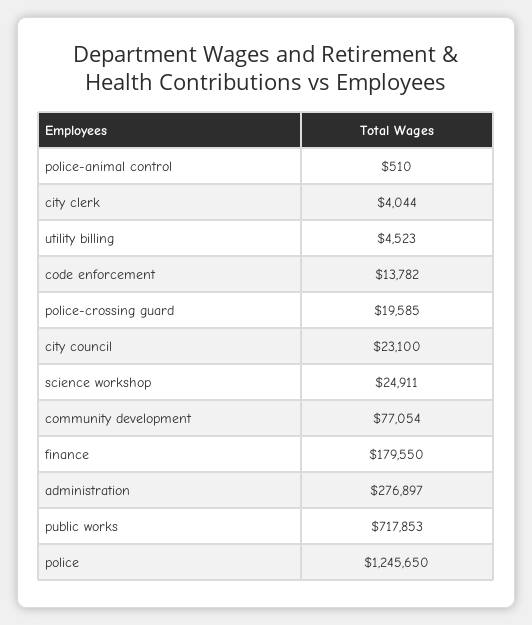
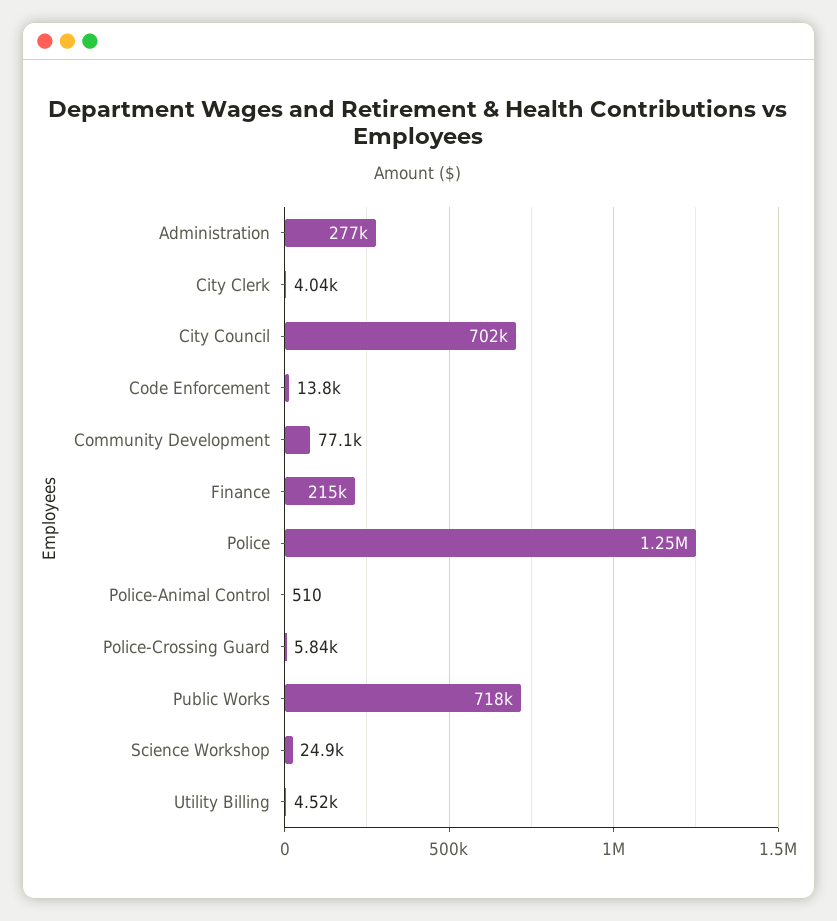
police-crossing guard: 19585 -> 5840
city council: 23100 -> 702000
finance: 179550 -> 215000

